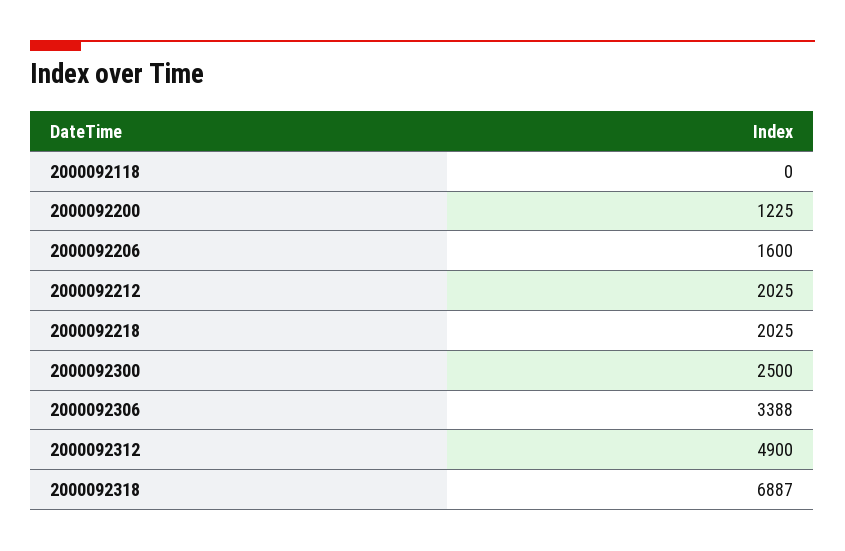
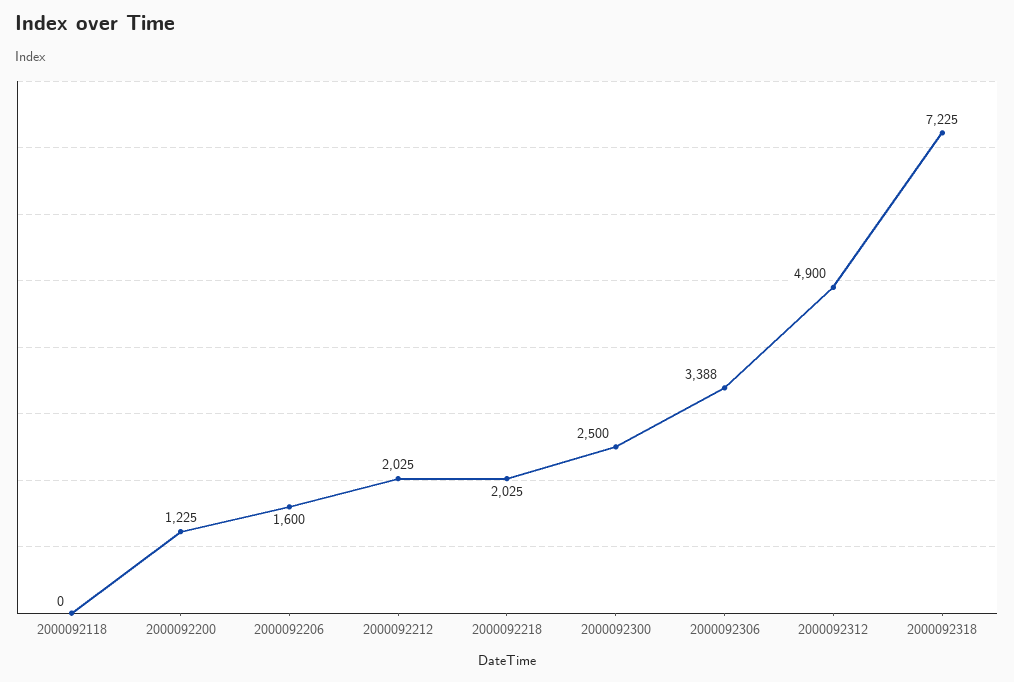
2000092318: 6887 -> 7225

